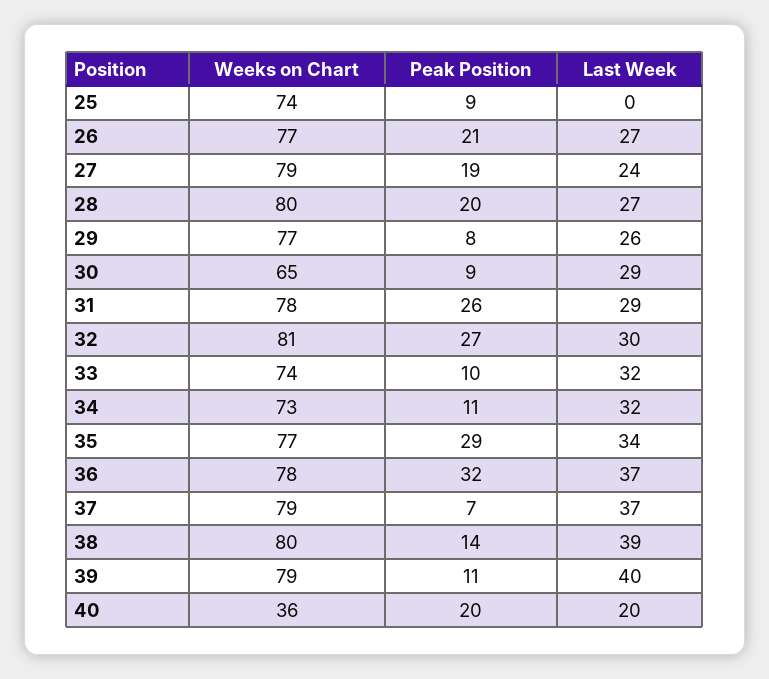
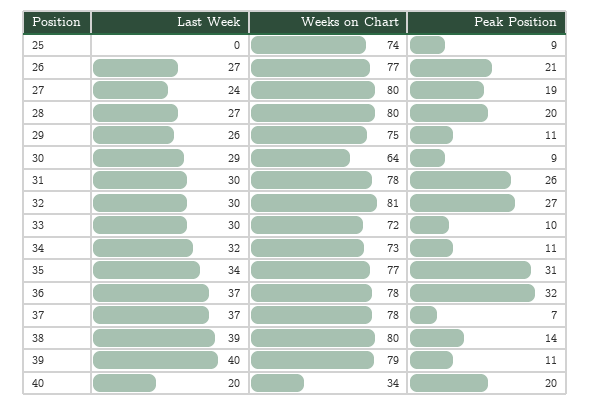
Weeks on Chart, 27: 79 -> 80
Weeks on Chart, 29: 77 -> 75
Peak Position, 29: 8 -> 11
Weeks on Chart, 30: 65 -> 64
Last Week, 31: 29 -> 30
Weeks on Chart, 33: 74 -> 72
Last Week, 33: 32 -> 30
Peak Position, 35: 29 -> 31
Weeks on Chart, 37: 79 -> 78
Weeks on Chart, 40: 36 -> 34

